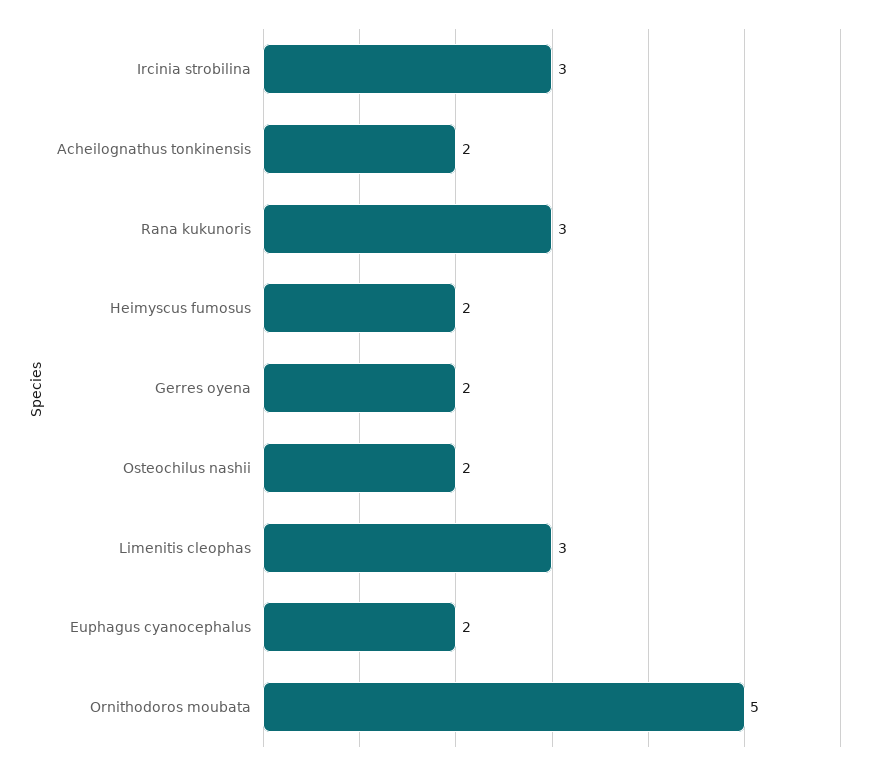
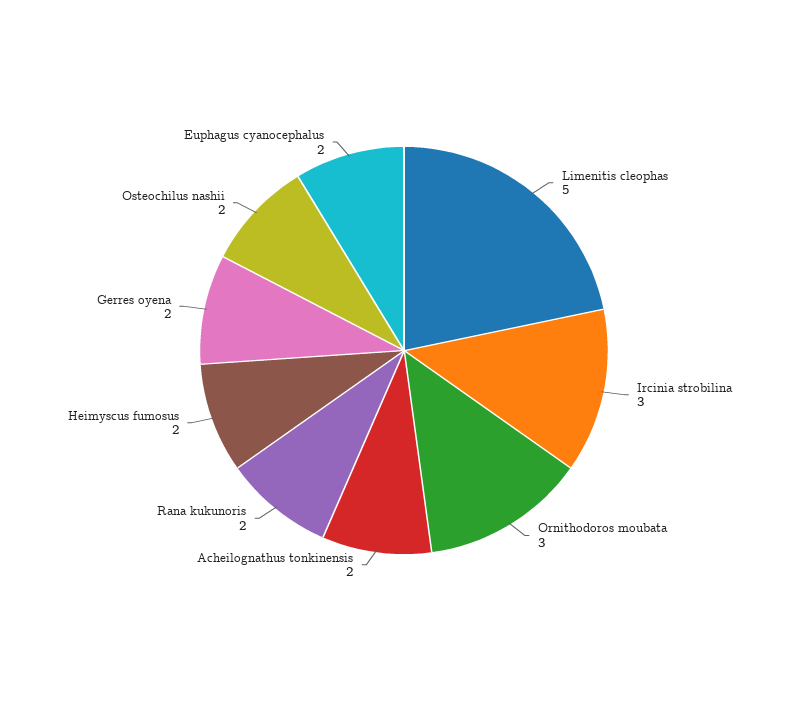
Rana kukunoris: 3 -> 2
Limenitis cleophas: 3 -> 5
Ornithodoros moubata: 5 -> 3

